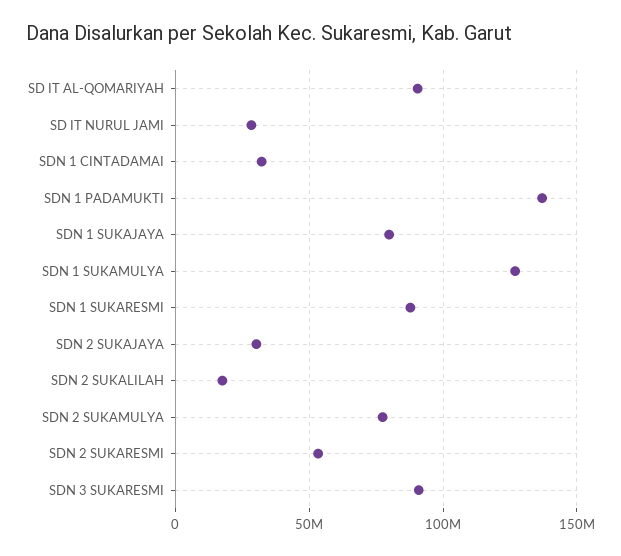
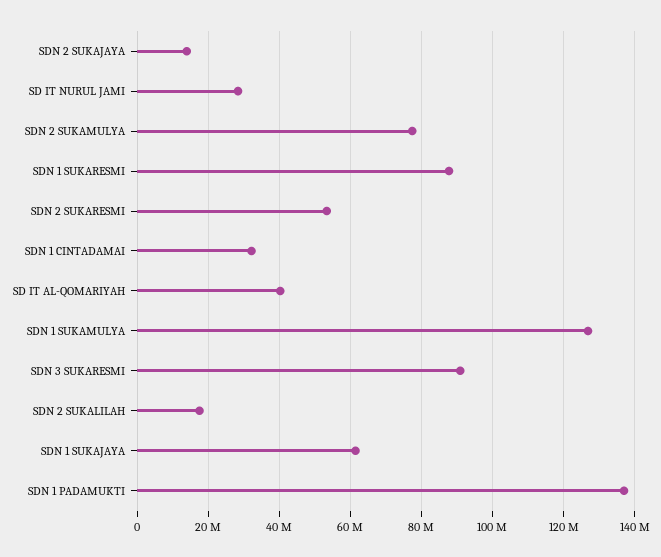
SD IT AL-QOMARIYAH: 90000000 -> 40000000
SDN 1 SUKAJAYA: 80000000 -> 62000000
SDN 2 SUKAJAYA: 30000000 -> 14000000

